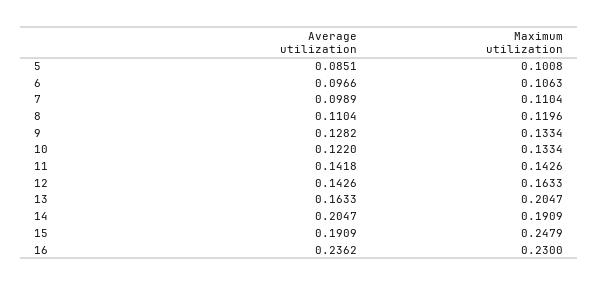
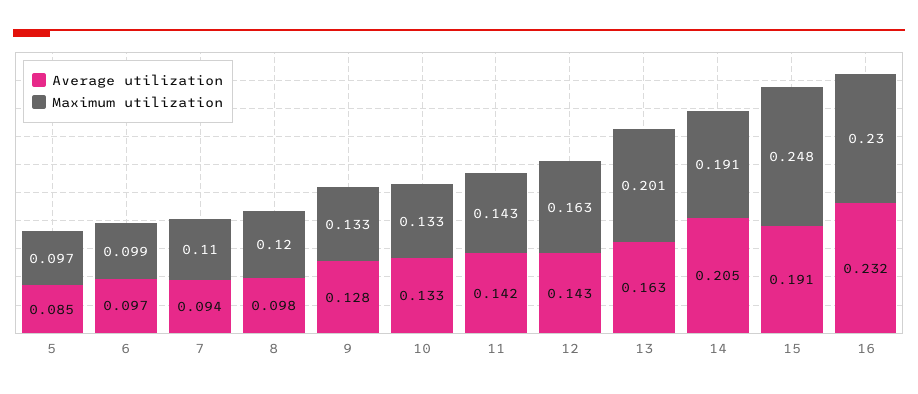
Maximum utilization, 5: 0.1008 -> 0.097
Maximum utilization, 6: 0.1063 -> 0.099
Average utilization, 7: 0.0989 -> 0.094
Average utilization, 8: 0.1104 -> 0.098
Average utilization, 10: 0.122 -> 0.133
Maximum utilization, 13: 0.2047 -> 0.201
Average utilization, 16: 0.2362 -> 0.232

